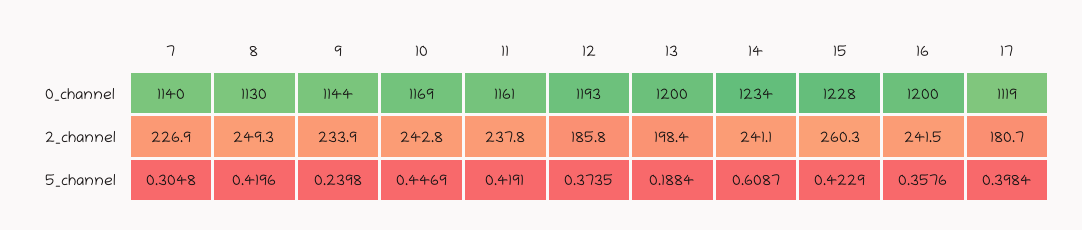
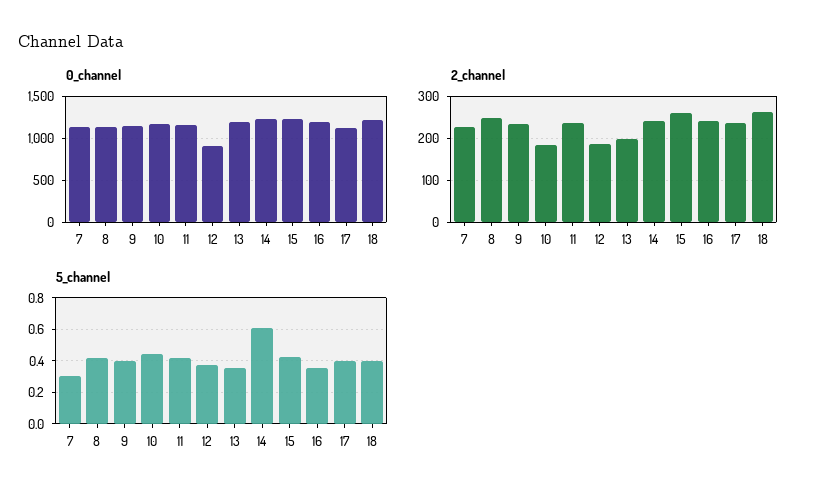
0_channel, 12: 1193 -> 900
2_channel, 10: 242.8 -> 180
2_channel, 17: 180.7 -> 240
5_channel, 9: 0.2398 -> 0.4
5_channel, 13: 0.1884 -> 0.35
0_channel, 18: none -> 1200
2_channel, 18: none -> 260
5_channel, 18: none -> 0.4

